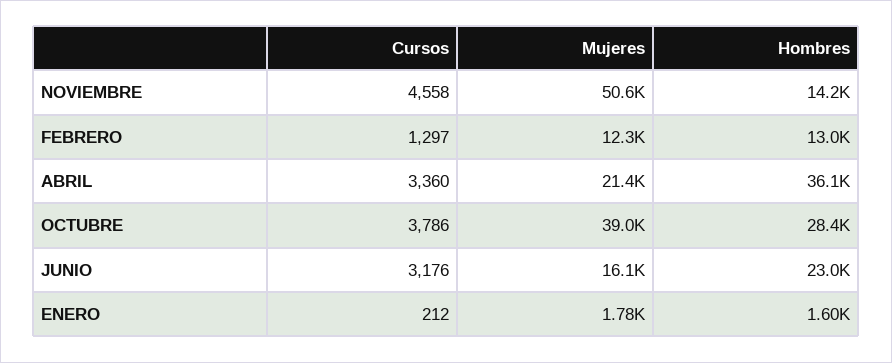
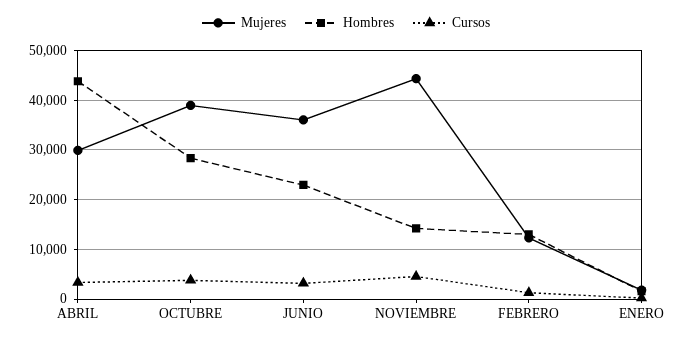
Mujeres, NOVIEMBRE: 50600 -> 44000
Mujeres, ABRIL: 21400 -> 30000
Hombres, ABRIL: 36100 -> 44000
Mujeres, JUNIO: 16100 -> 36000

